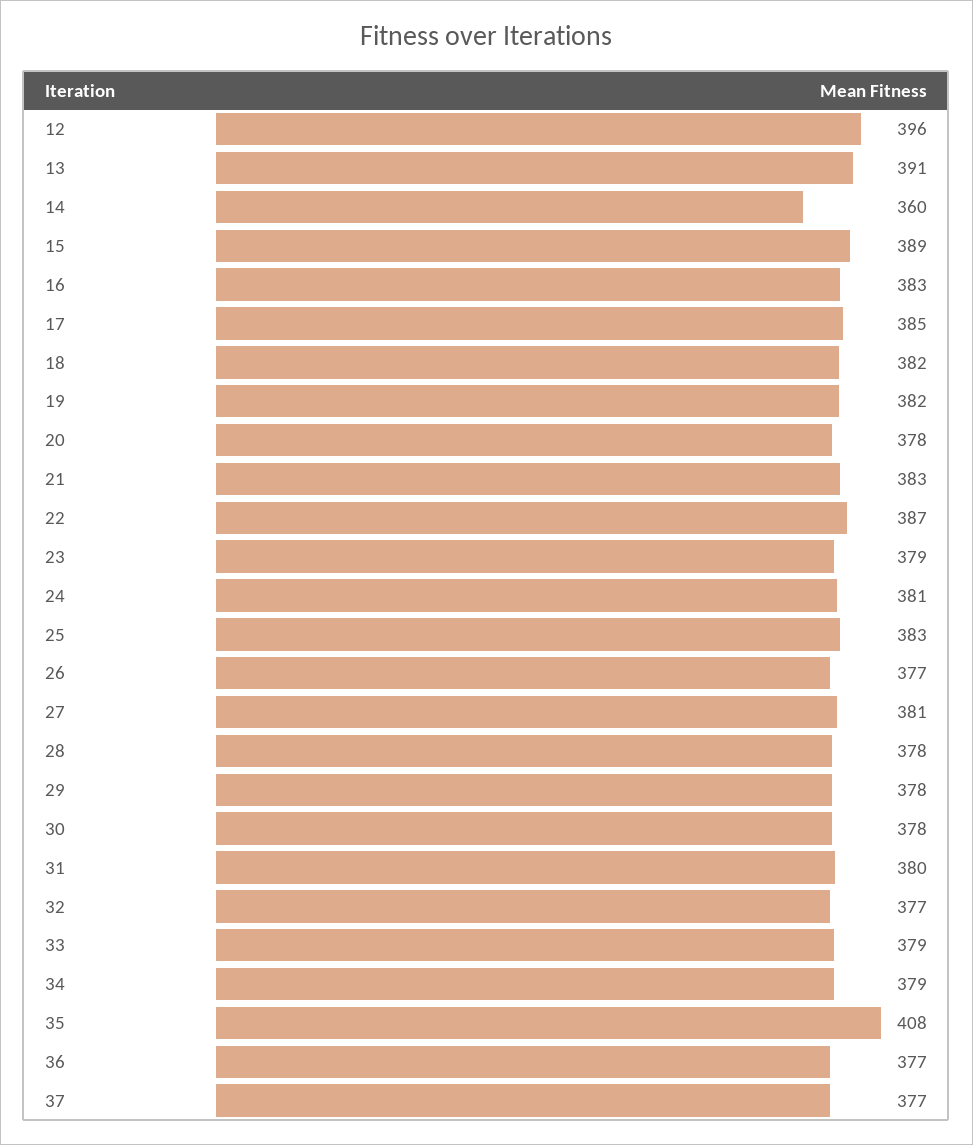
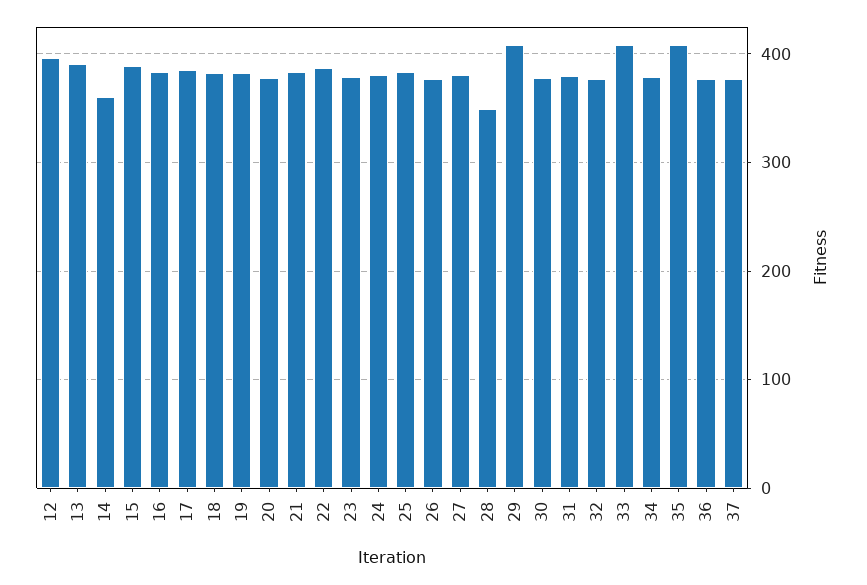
28: 378 -> 350
29: 378 -> 410
33: 379 -> 410

